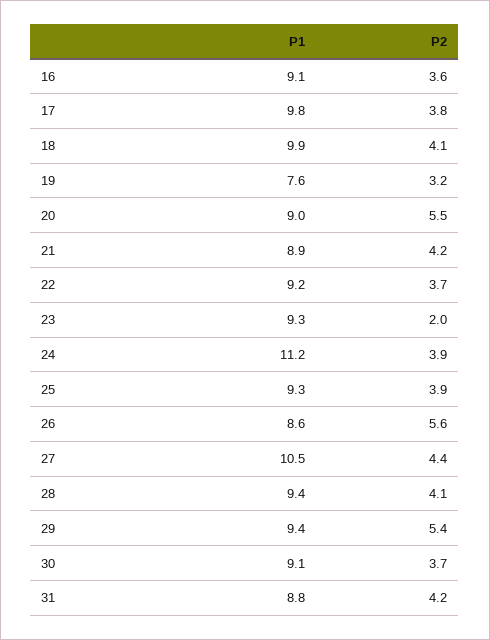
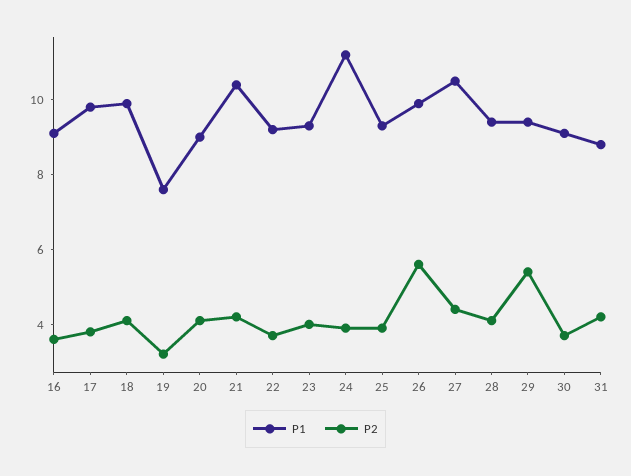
P2, 20: 5.5 -> 4
P1, 21: 8.9 -> 10.5
P2, 23: 2 -> 4
P1, 26: 8.6 -> 10

